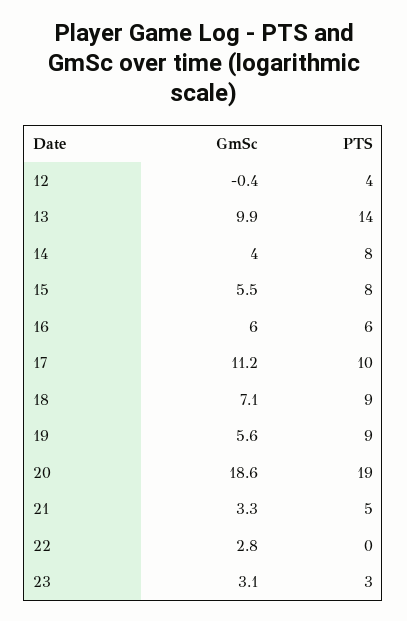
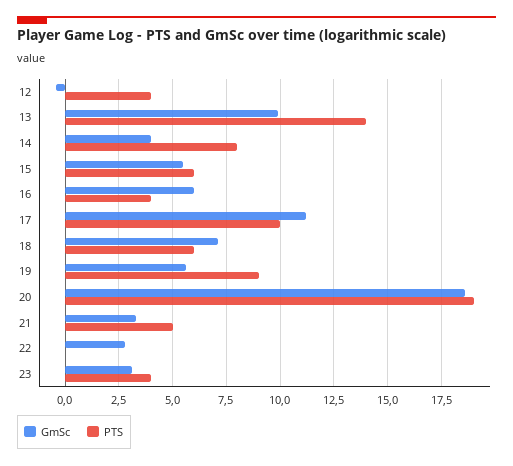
PTS, 15: 8 -> 6
PTS, 16: 6 -> 4
PTS, 18: 9 -> 6
PTS, 23: 3 -> 4

